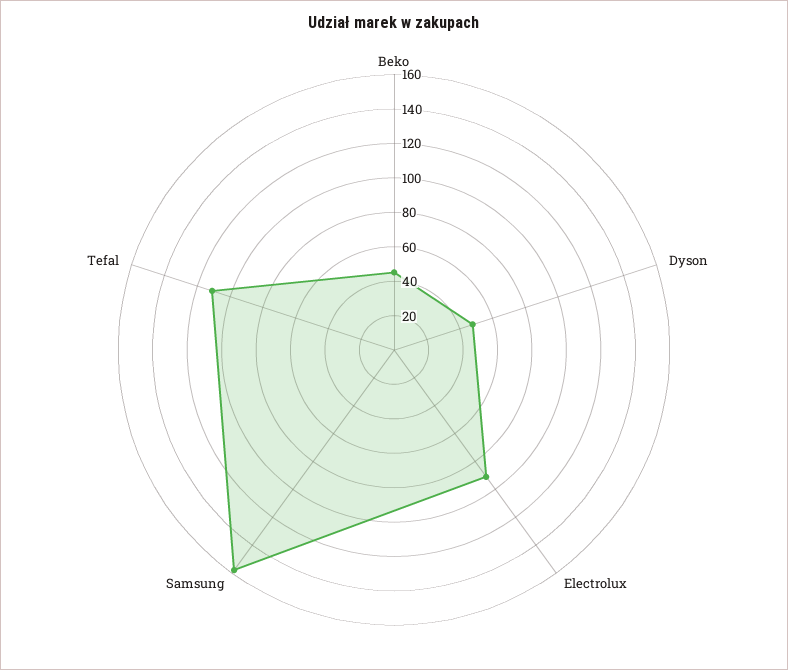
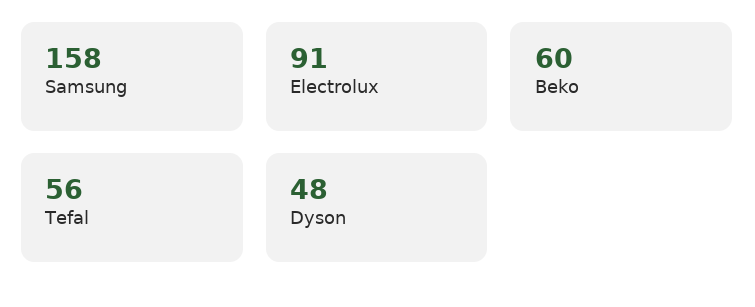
Beko: 45 -> 60
Tefal: 110 -> 56

